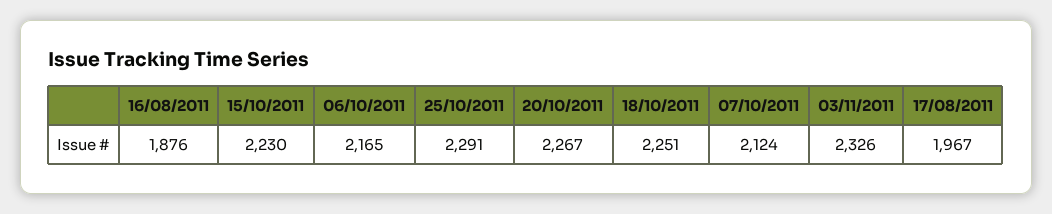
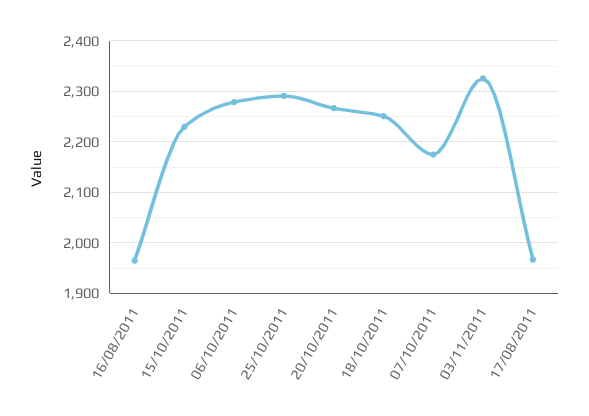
16/08/2011: 1876 -> 1960
06/10/2011: 2165 -> 2280
07/10/2011: 2124 -> 2180

